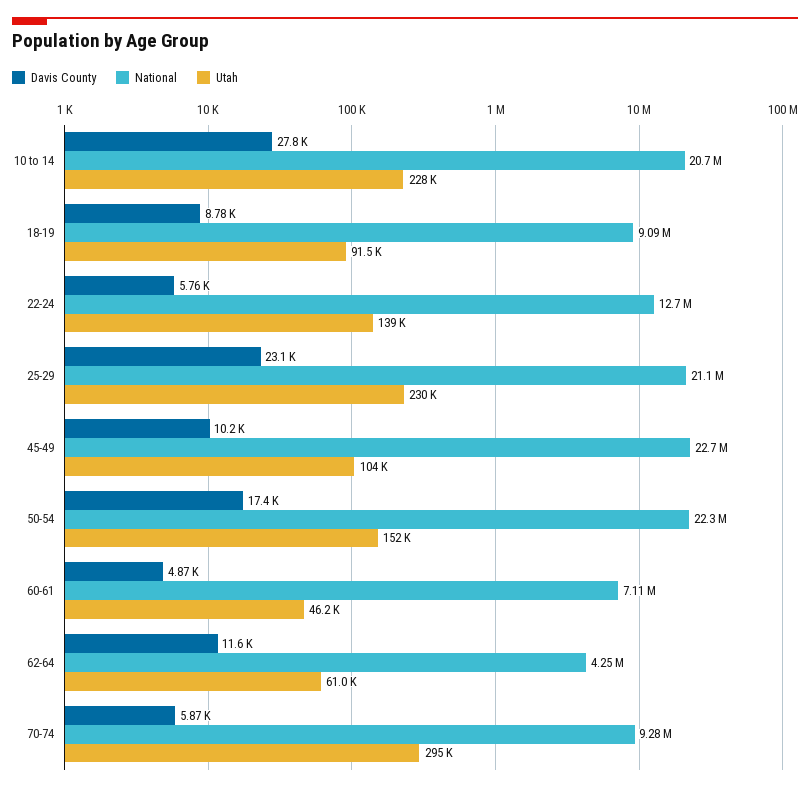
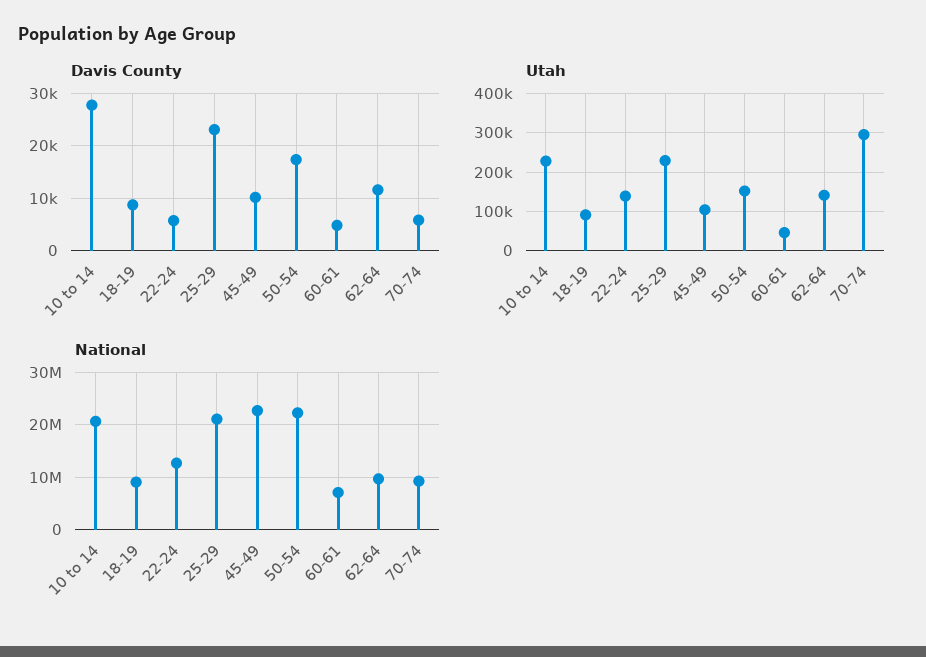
National, 62-64: 4250000 -> 10000000
Utah, 62-64: 61000 -> 140000

